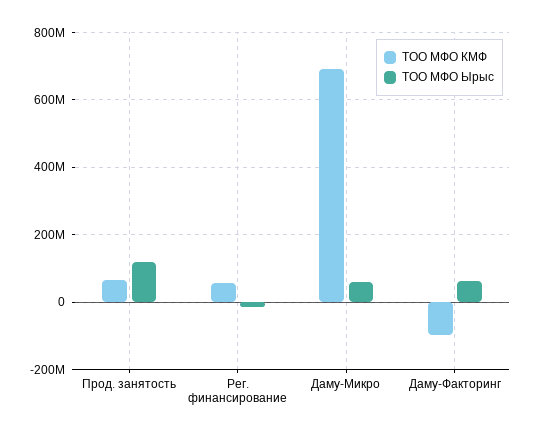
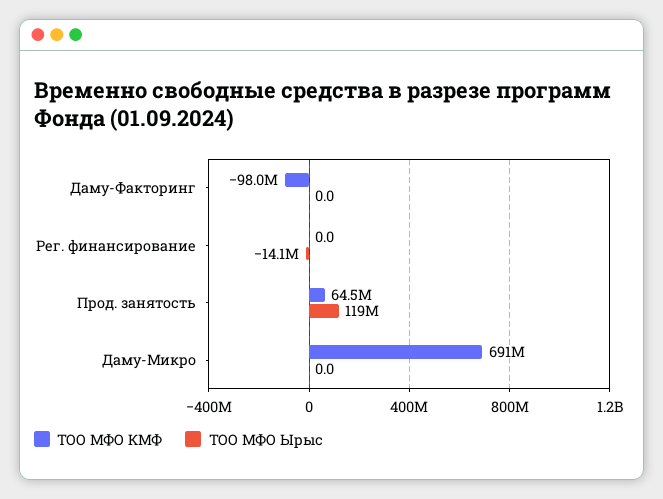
ТОО МФО КМФ, Рег. финансирование: 60000000 -> 0
ТОО МФО Ырыс, Даму-Микро: 60000000 -> 0
ТОО МФО Ырыс, Даму-Факторинг: 60000000 -> 0

